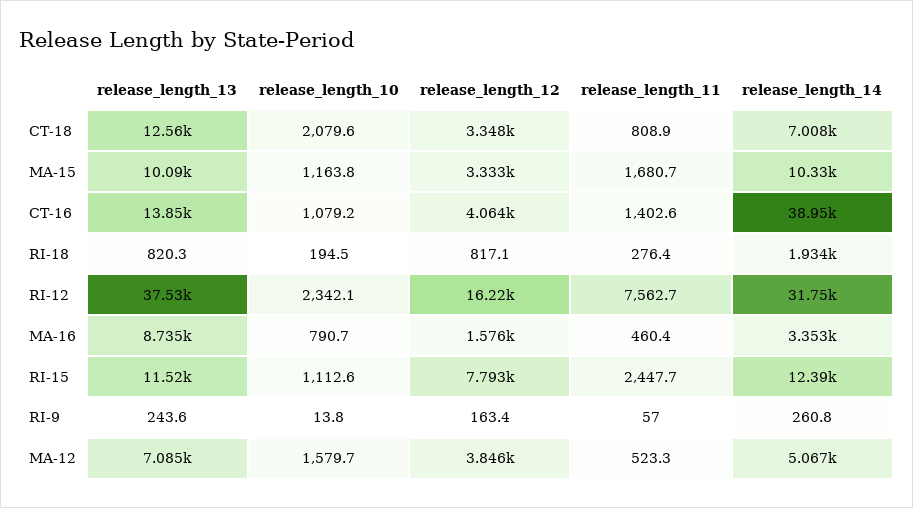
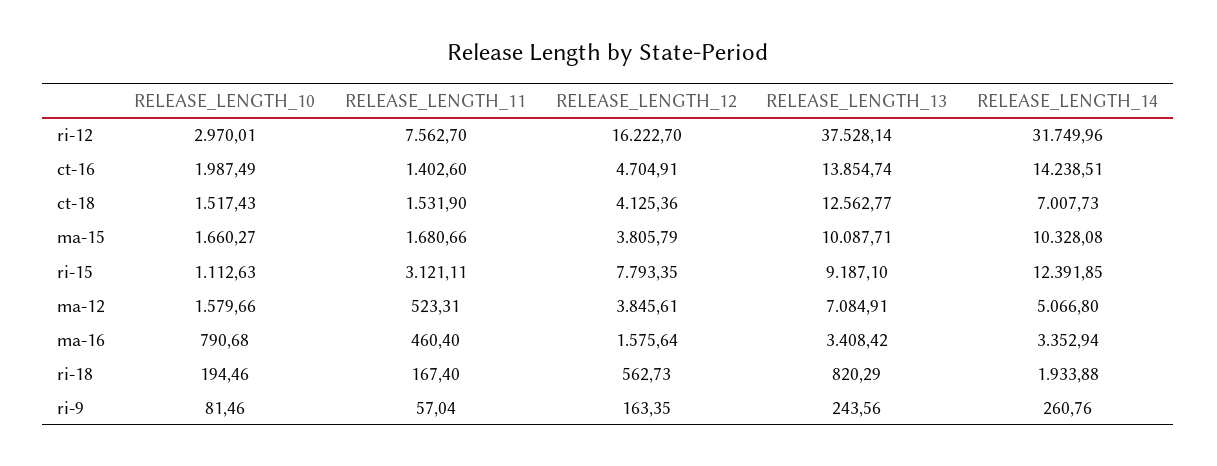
release_length_10, CT-18: 2079.6 -> 1517.43
release_length_12, CT-18: 3348 -> 4125.36
release_length_11, CT-18: 808.9 -> 1531.9
release_length_10, MA-15: 1163.8 -> 1660.27
release_length_12, MA-15: 3333 -> 3805.79
release_length_10, CT-16: 1079.2 -> 1987.49
release_length_12, CT-16: 4064 -> 4704.91
release_length_14, CT-16: 38950 -> 14238.51
release_length_12, RI-18: 817.1 -> 562.73
release_length_11, RI-18: 276.4 -> 167.4
release_length_10, RI-12: 2342.1 -> 2970.01
release_length_13, MA-16: 8735 -> 3408.42
release_length_13, RI-15: 11520 -> 9187.1
release_length_11, RI-15: 2447.7 -> 3121.11
release_length_10, RI-9: 13.8 -> 81.46

